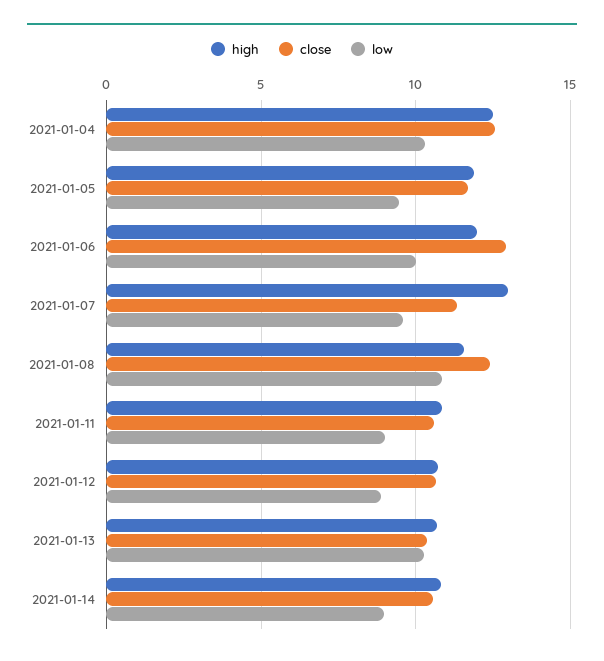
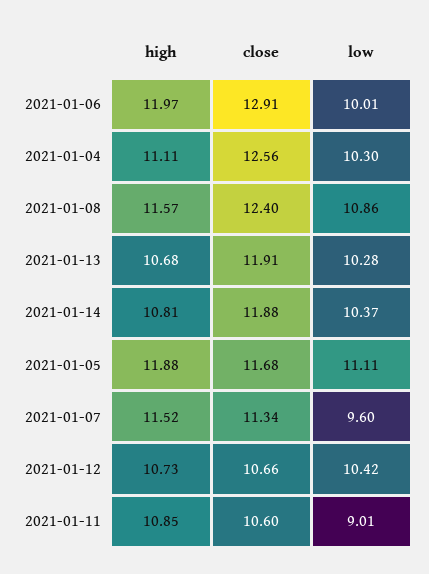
high, 2021-01-04: 12.5 -> 11.11
low, 2021-01-05: 9.5 -> 11.11
high, 2021-01-07: 13 -> 11.52
low, 2021-01-12: 9 -> 10.42
close, 2021-01-13: 10.5 -> 11.91
close, 2021-01-14: 10.5 -> 11.88
low, 2021-01-14: 9 -> 10.37

